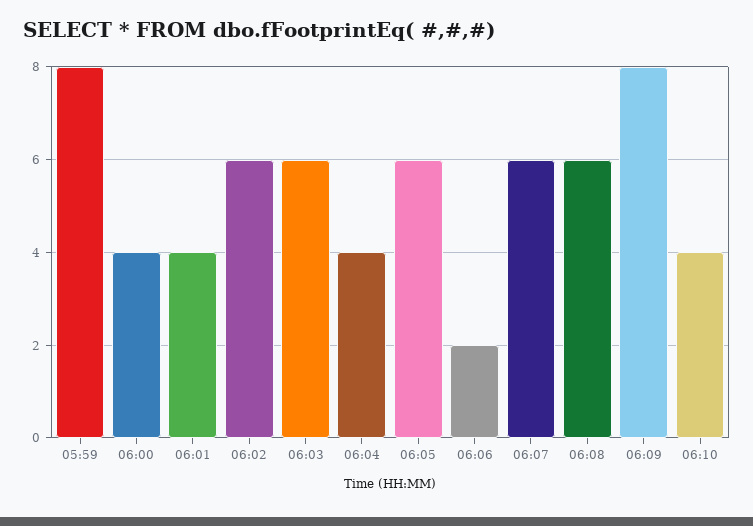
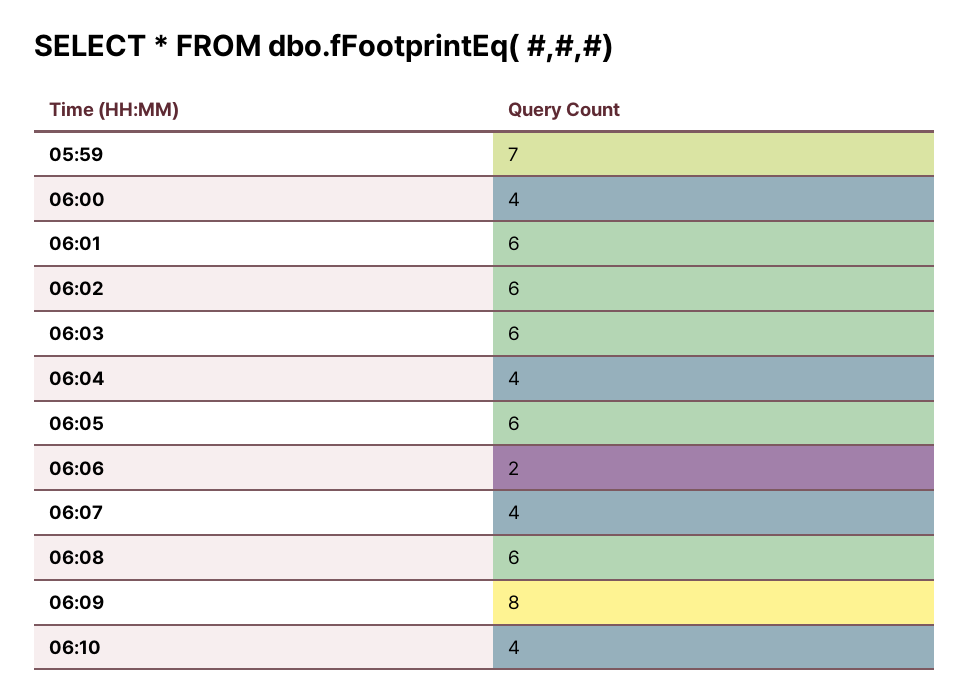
05:59: 8 -> 7
06:01: 4 -> 6
06:07: 6 -> 4

